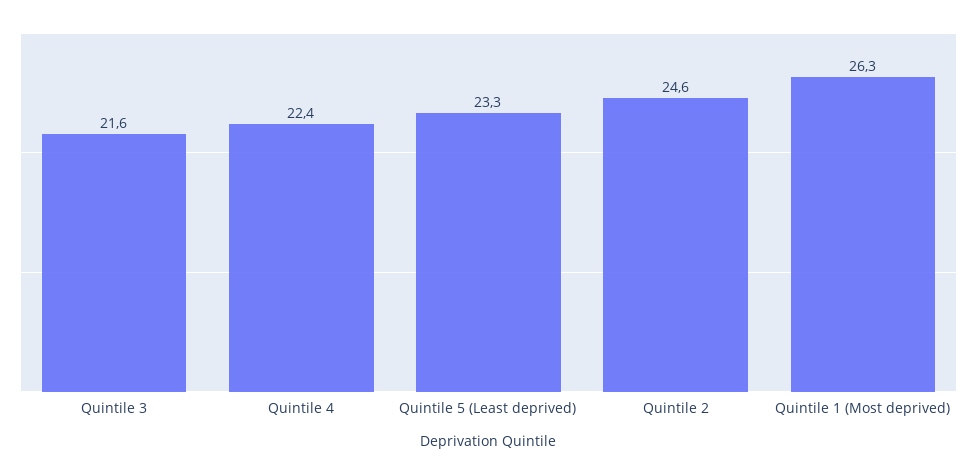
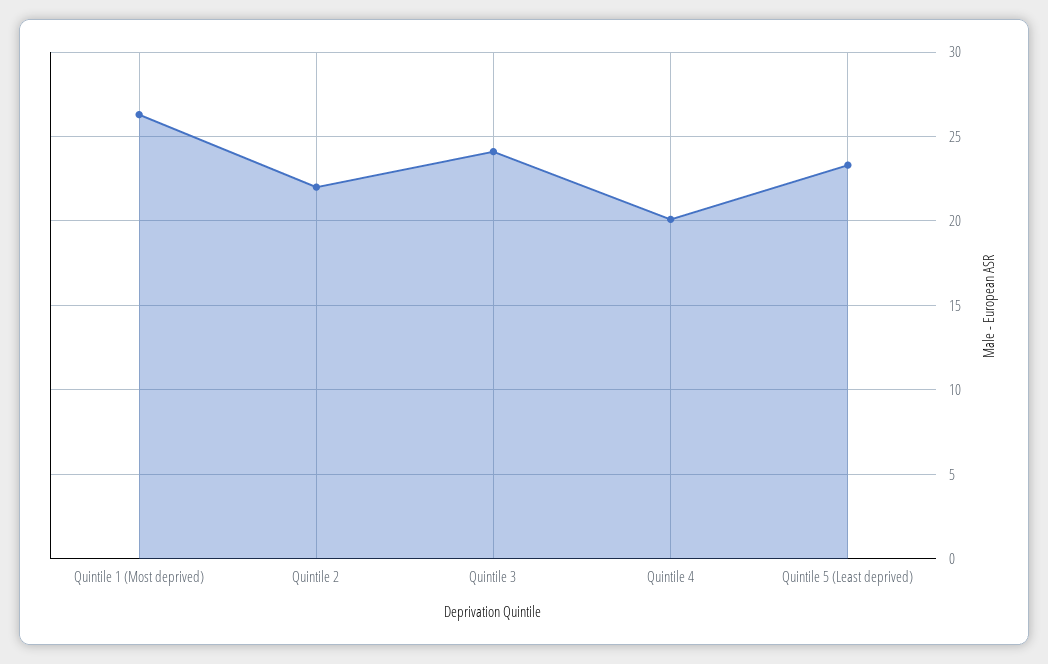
Quintile 3: 21.6 -> 24
Quintile 4: 22.4 -> 20
Quintile 2: 24.6 -> 22

